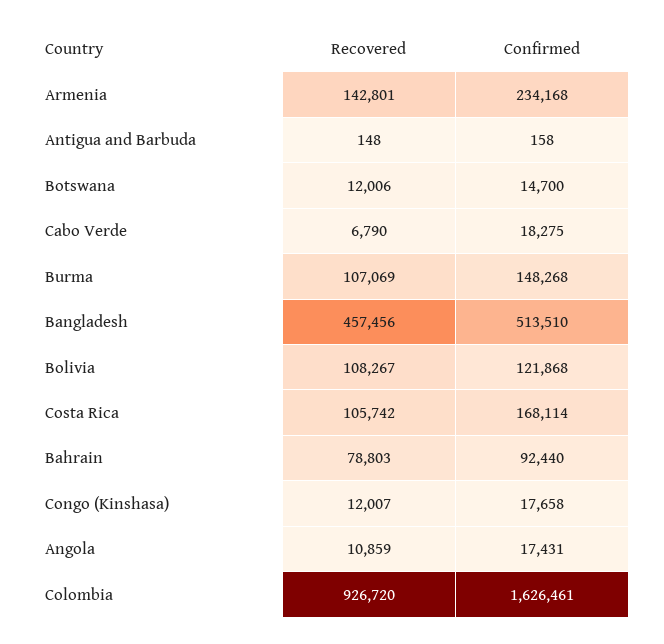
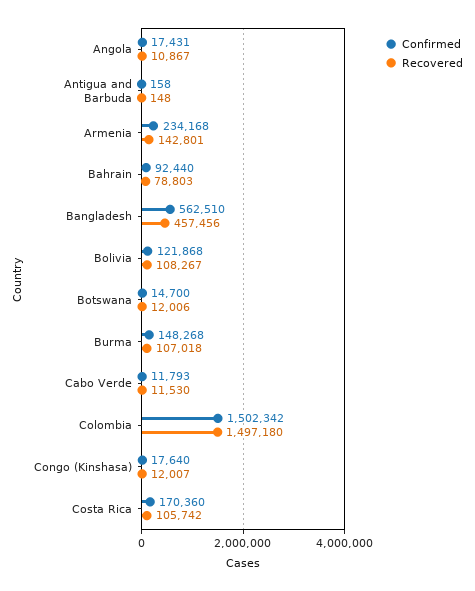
Recovered, Cabo Verde: 6790 -> 11530
Confirmed, Cabo Verde: 18275 -> 11793
Recovered, Burma: 107069 -> 107018
Confirmed, Bangladesh: 513510 -> 562510
Confirmed, Costa Rica: 168114 -> 170360
Confirmed, Congo (Kinshasa): 17658 -> 17640
Recovered, Angola: 10859 -> 10867
Recovered, Colombia: 926720 -> 1497180
Confirmed, Colombia: 1626461 -> 1502342

